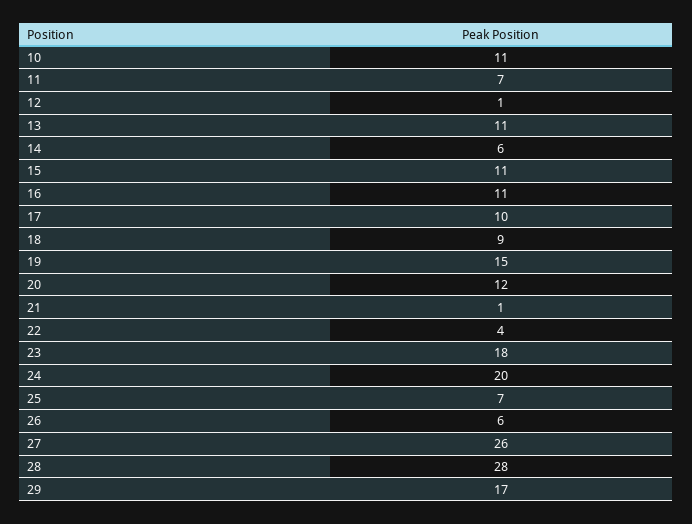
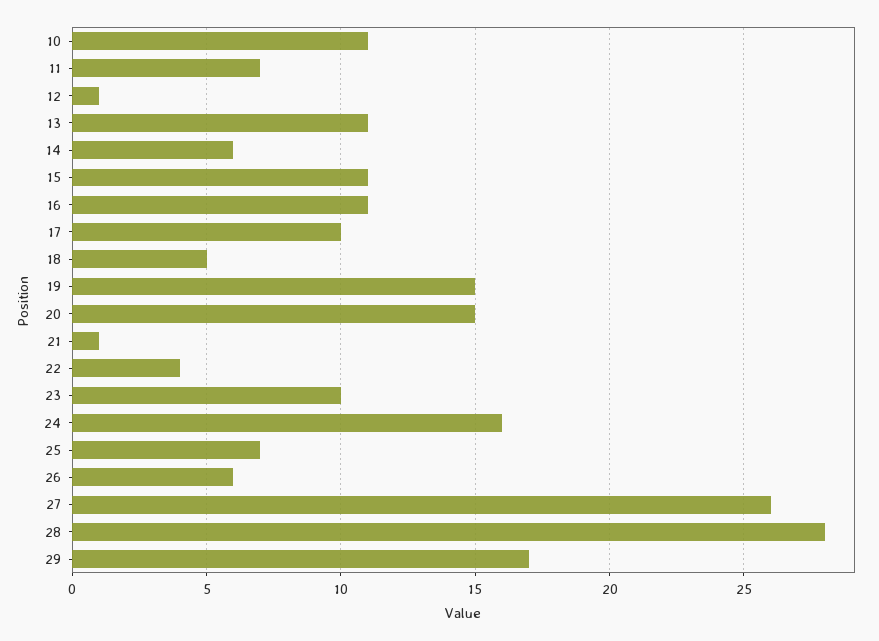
18: 9 -> 5
20: 12 -> 15
23: 18 -> 10
24: 20 -> 16

